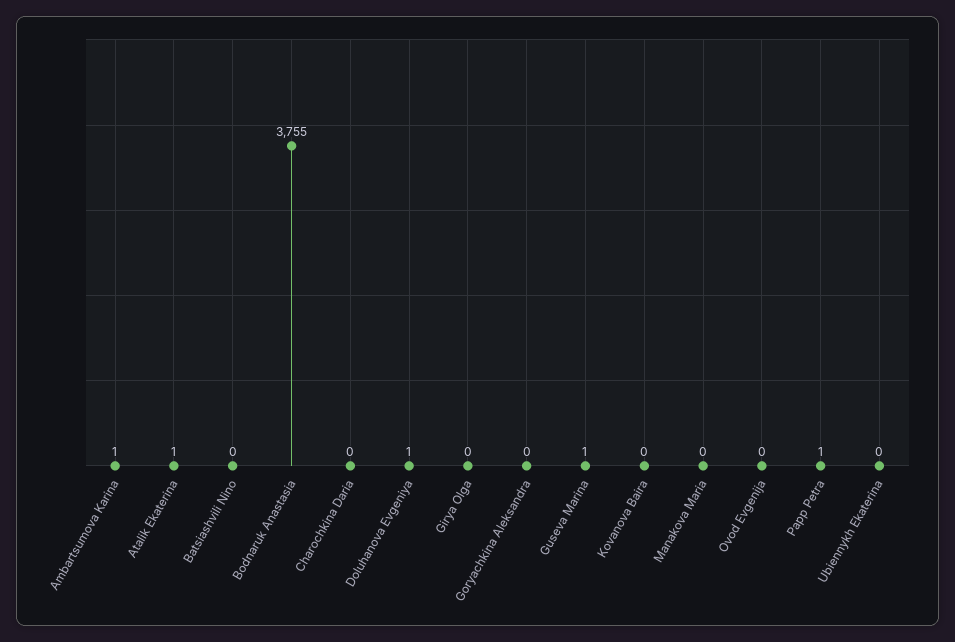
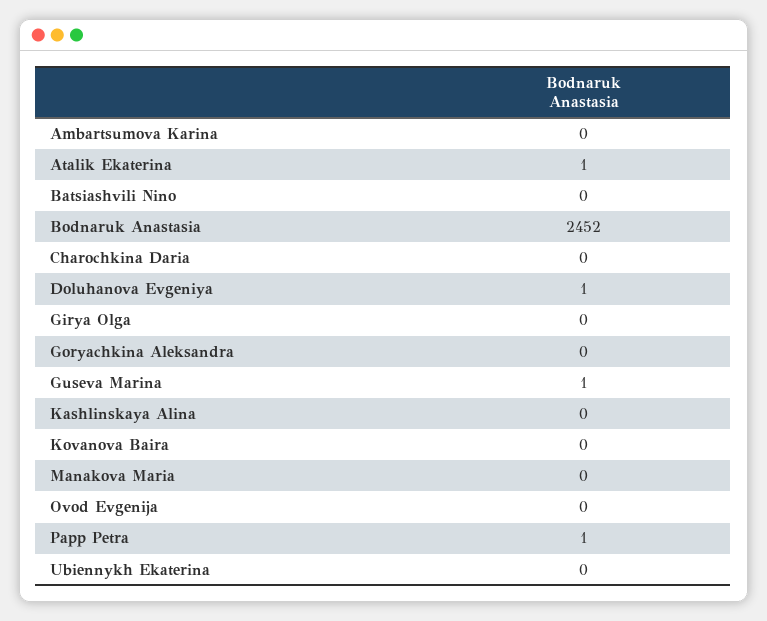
Ambartsumova Karina: 1 -> 0
Bodnaruk Anastasia: 3755 -> 2452
Kashlinskaya Alina: none -> 0

